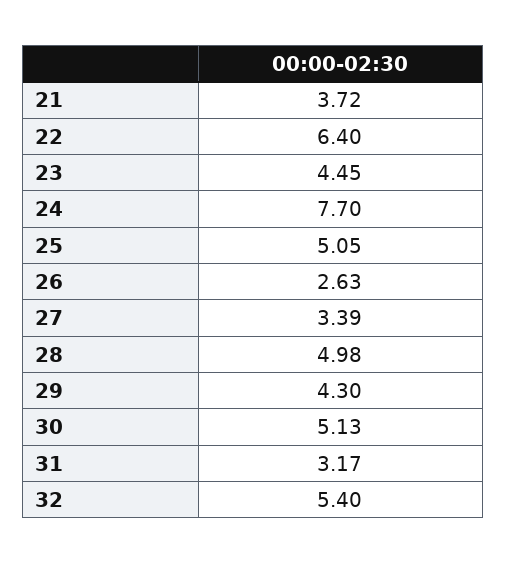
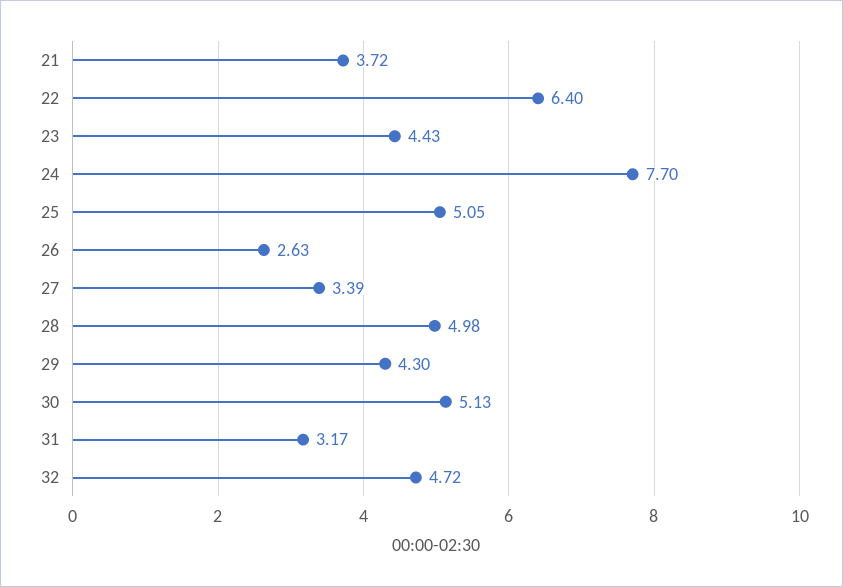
23: 4.45 -> 4.43
32: 5.4 -> 4.72

